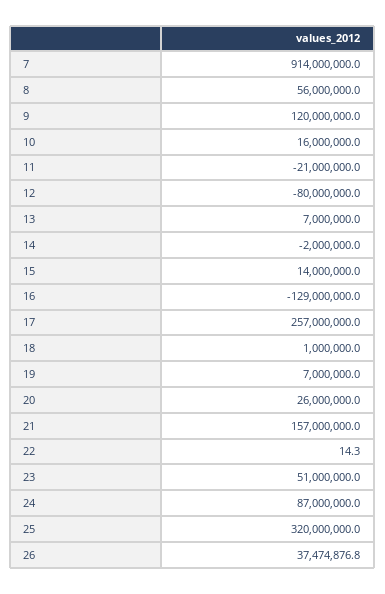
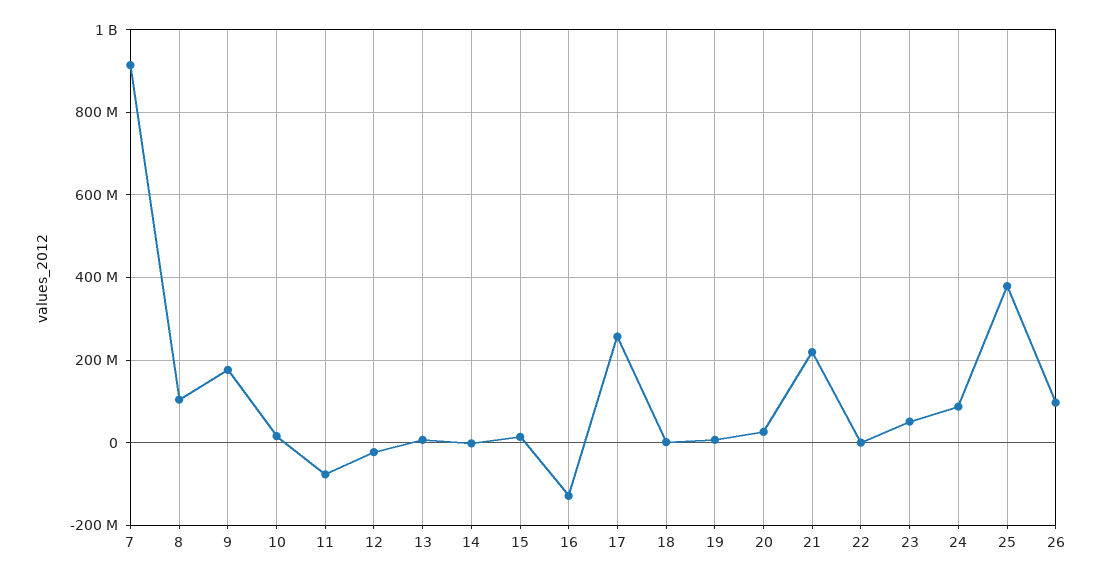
8: 56000000 -> 100000000
9: 120000000 -> 180000000
11: -21000000 -> -80000000
12: -80000000 -> -20000000
21: 157000000 -> 220000000
25: 320000000 -> 380000000
26: 37474876.8 -> 100000000

